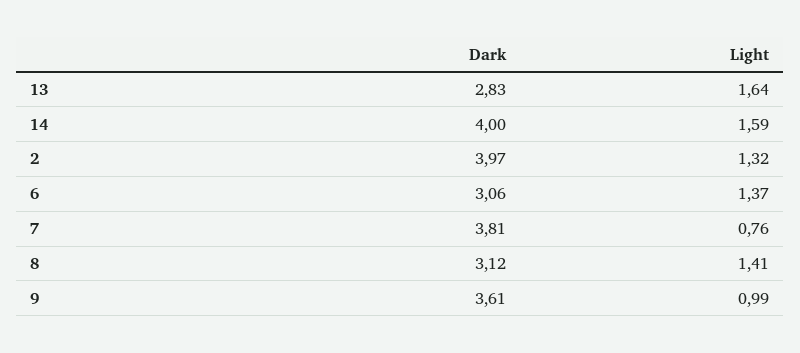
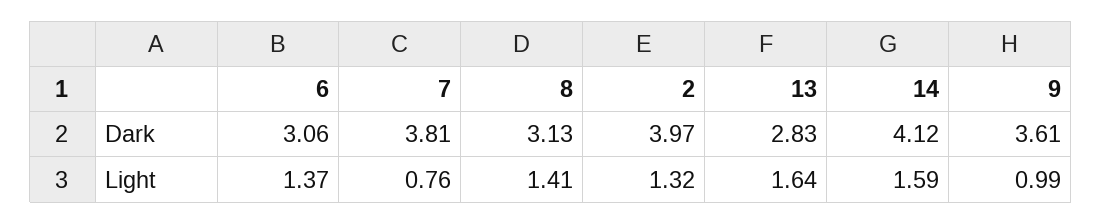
Dark, 14: 4 -> 4.12
Dark, 8: 3.12 -> 3.13

